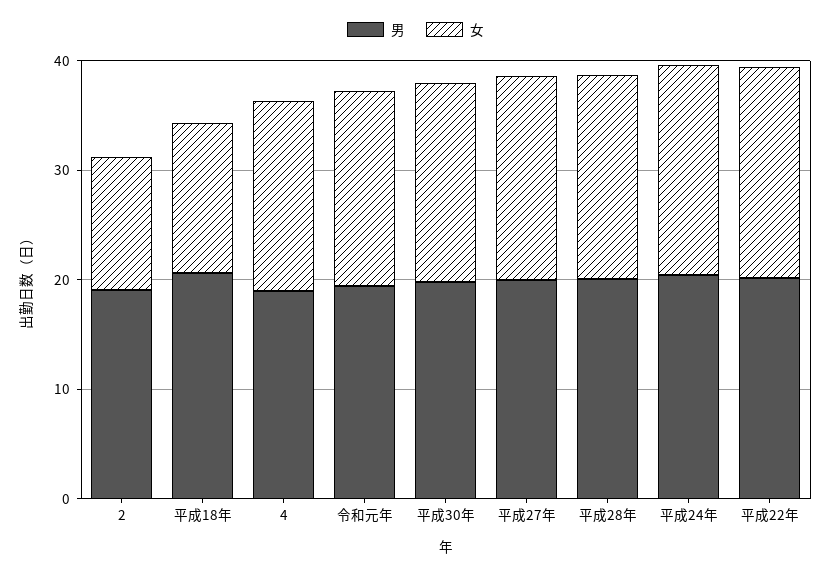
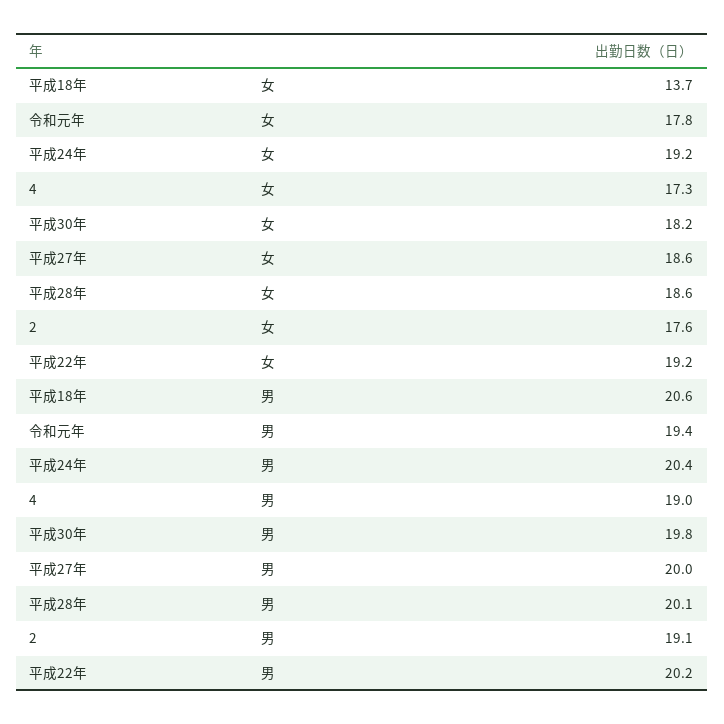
女, 2: 12 -> 17.6

